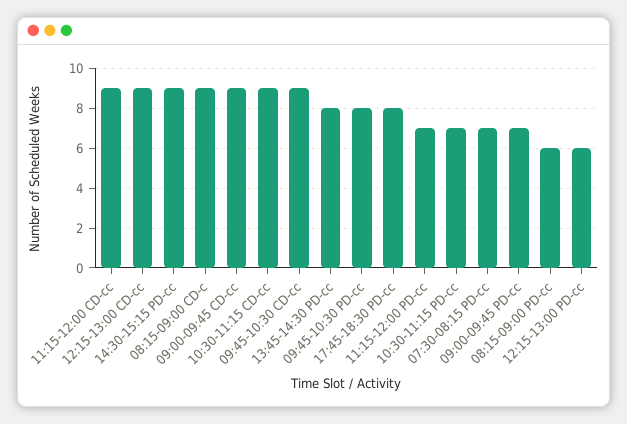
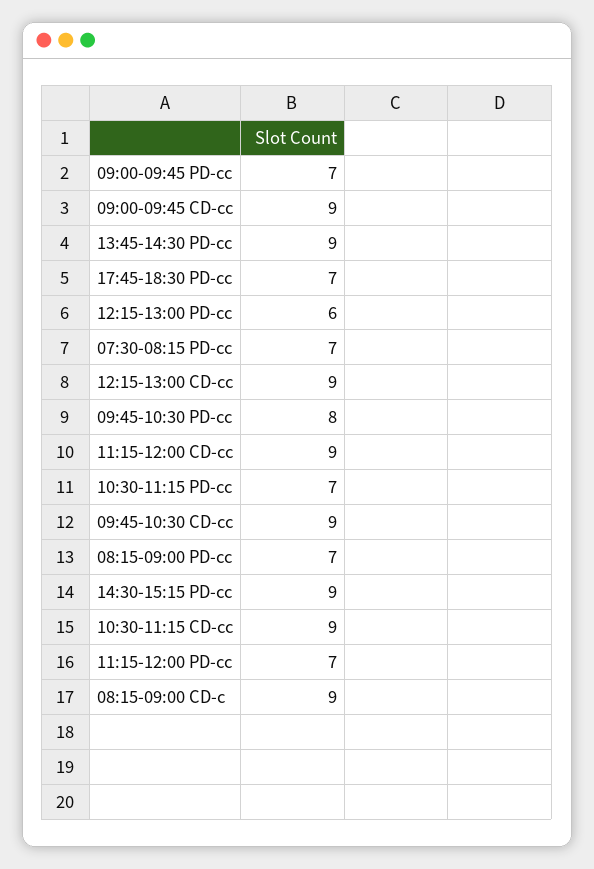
13:45-14:30 PD-cc: 8 -> 9
17:45-18:30 PD-cc: 8 -> 7
08:15-09:00 PD-cc: 6 -> 7

